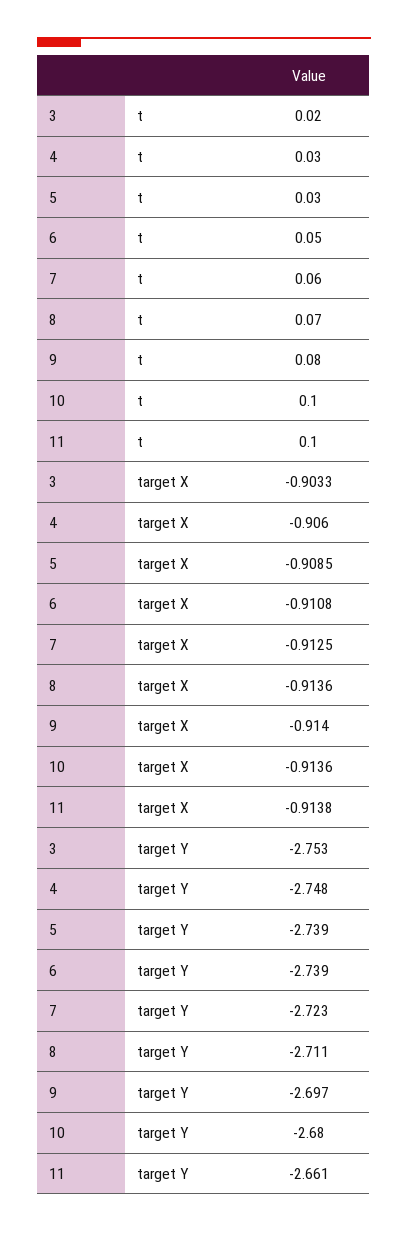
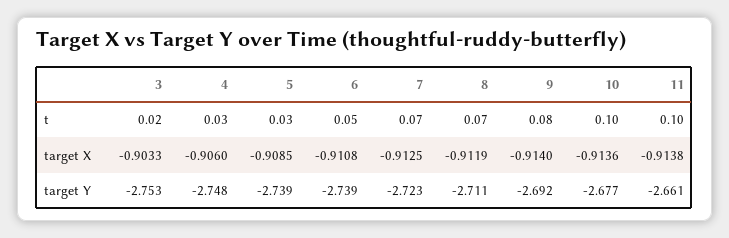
7, t: 0.06 -> 0.07
8, target X: -0.9136 -> -0.9119
9, target Y: -2.697 -> -2.692
10, target Y: -2.68 -> -2.677

